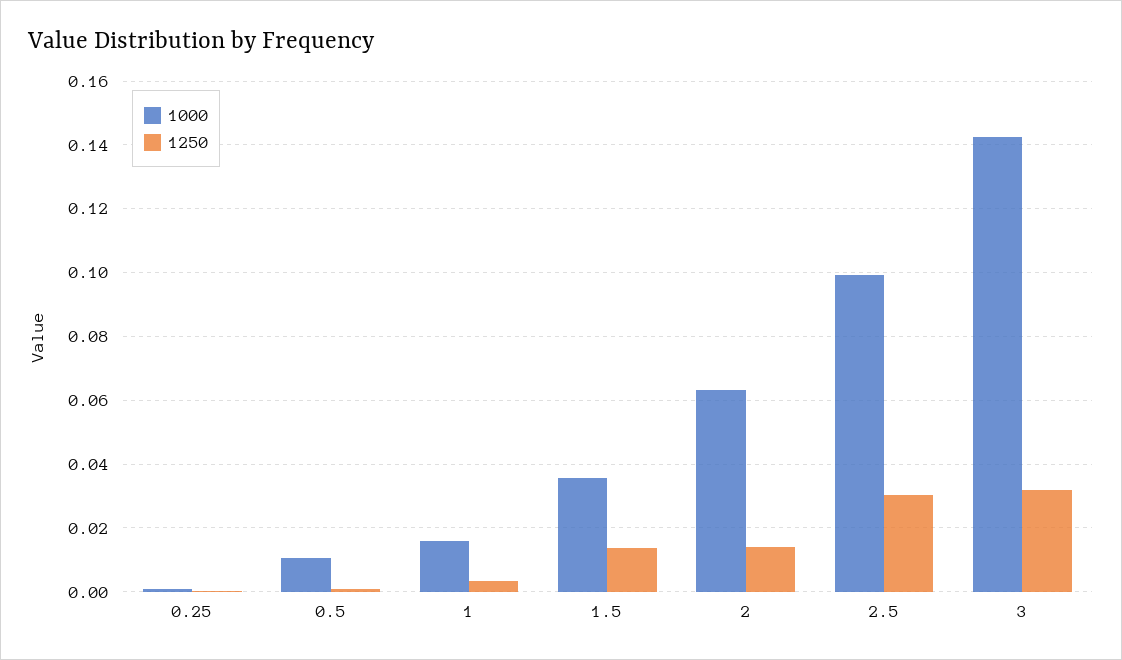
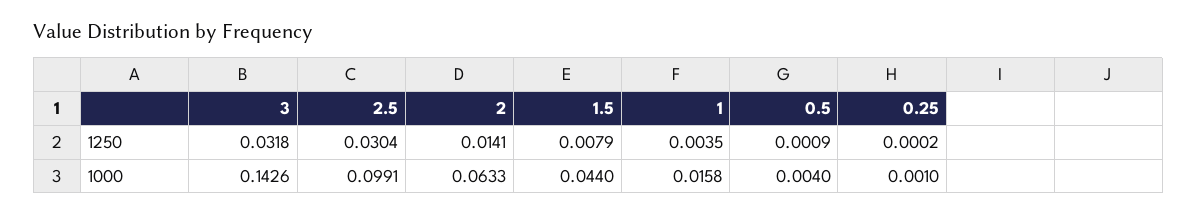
1000, 0.5: 0.01 -> 0.004
1000, 1.5: 0.036 -> 0.044
1250, 1.5: 0.014 -> 0.0079

